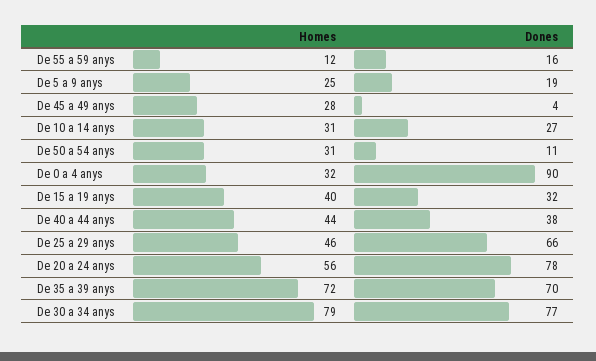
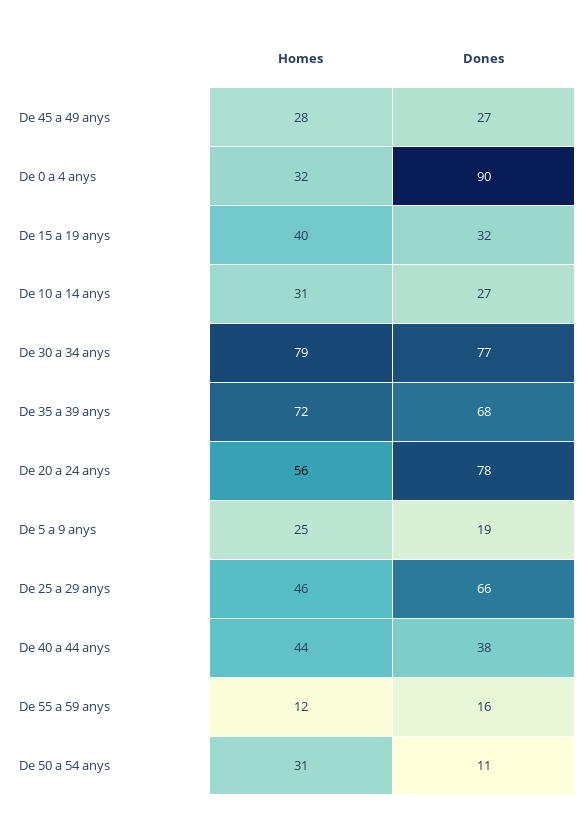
Dones, De 45 a 49 anys: 4 -> 27
Dones, De 35 a 39 anys: 70 -> 68

